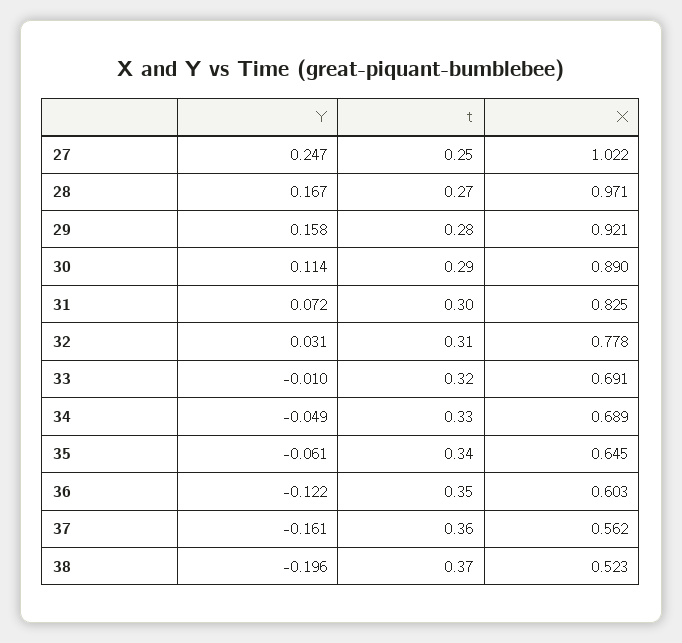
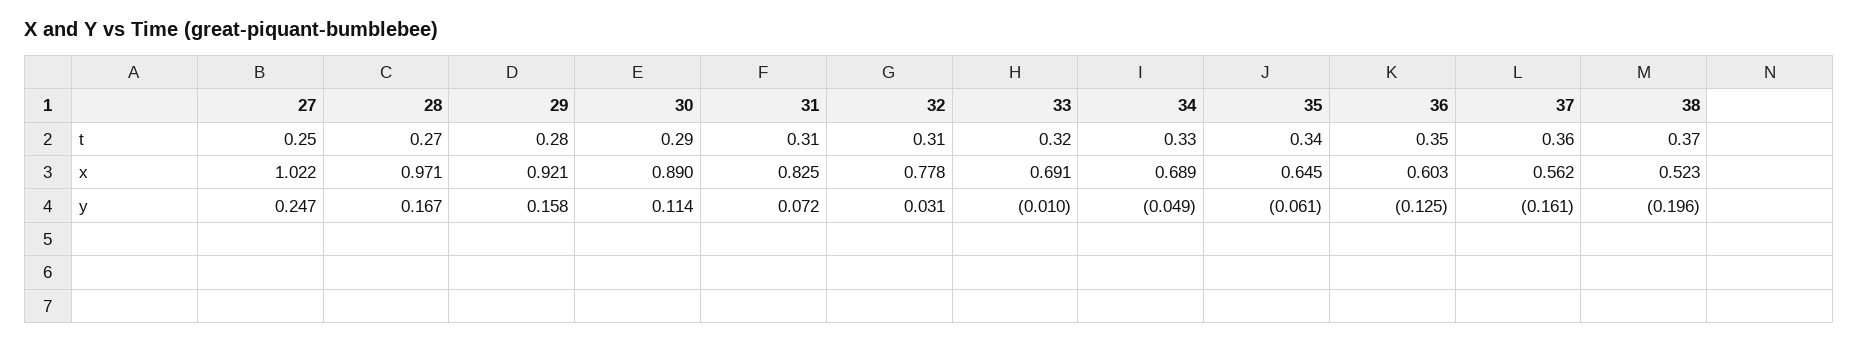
t, 31: 0.3 -> 0.31
Y, 36: -0.122 -> -0.125

